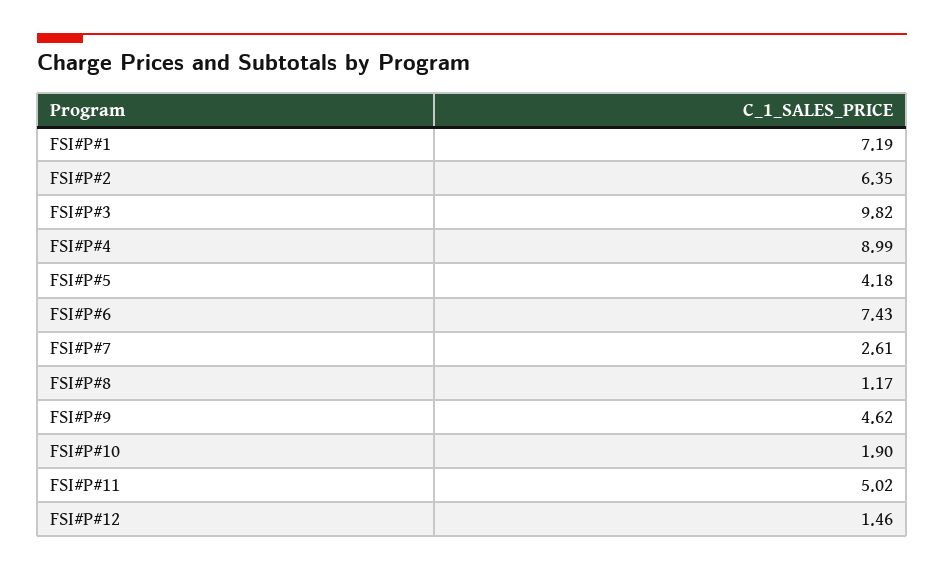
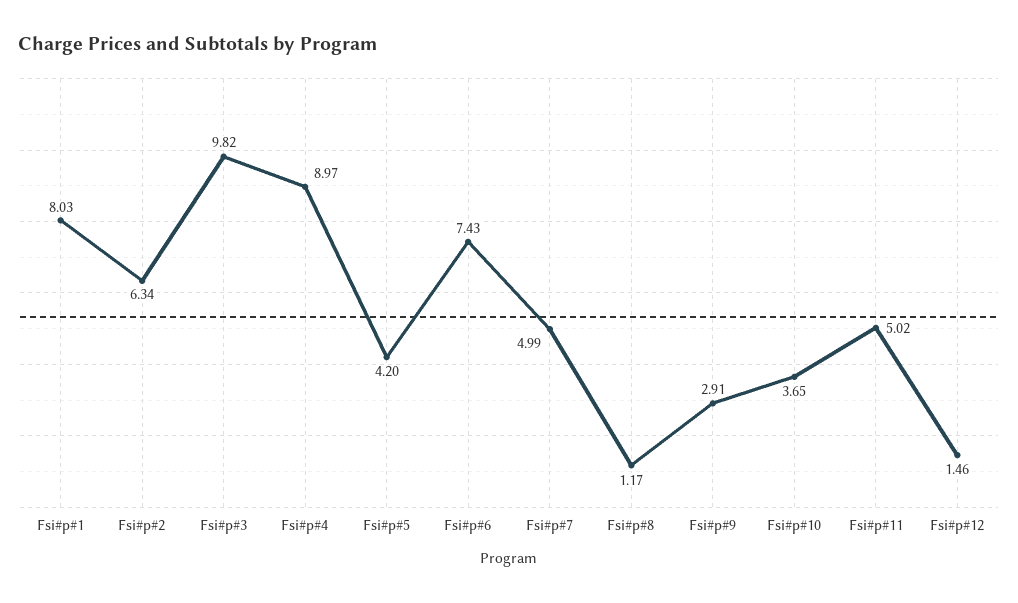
FSI#P#1: 7.19 -> 8.03
FSI#P#2: 6.35 -> 6.34
FSI#P#4: 8.99 -> 8.97
FSI#P#5: 4.18 -> 4.2
FSI#P#7: 2.61 -> 4.99
FSI#P#9: 4.62 -> 2.91
FSI#P#10: 1.9 -> 3.65

